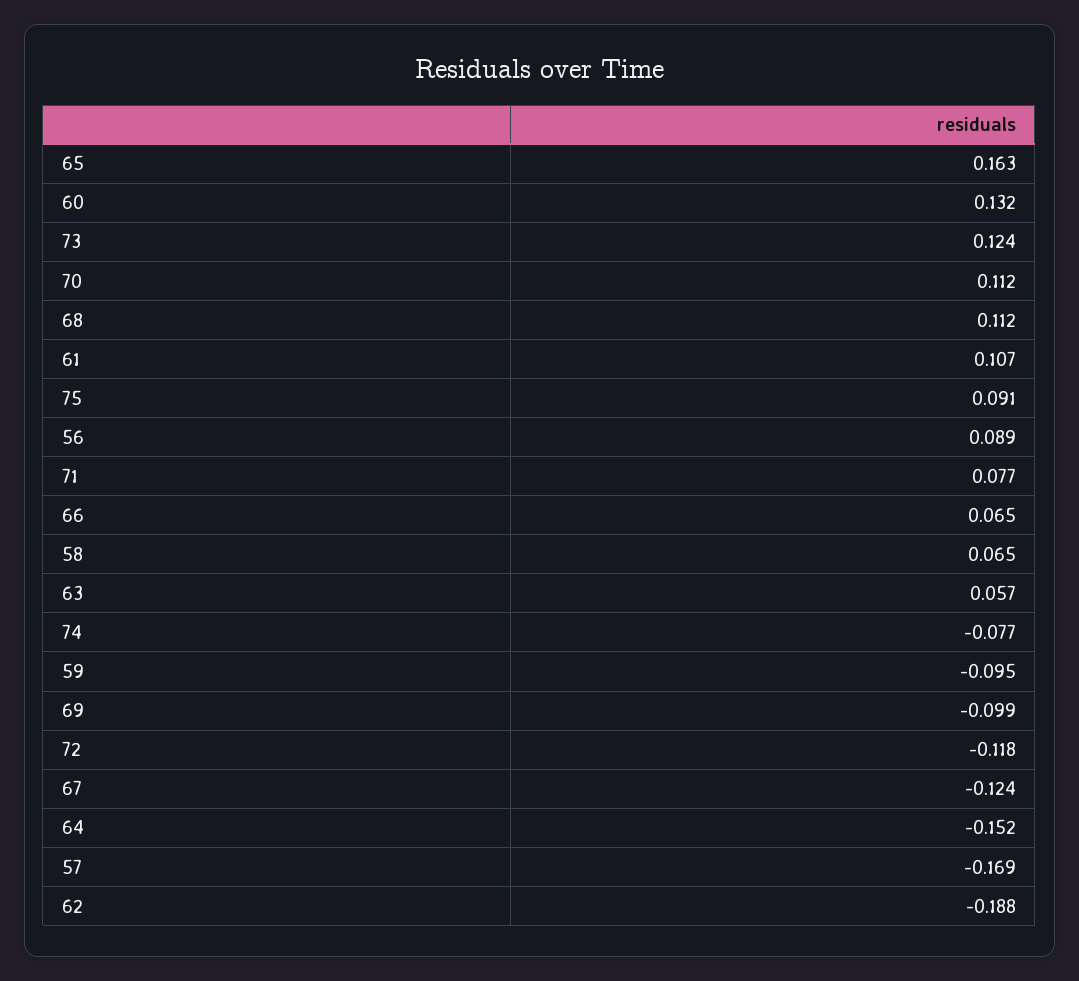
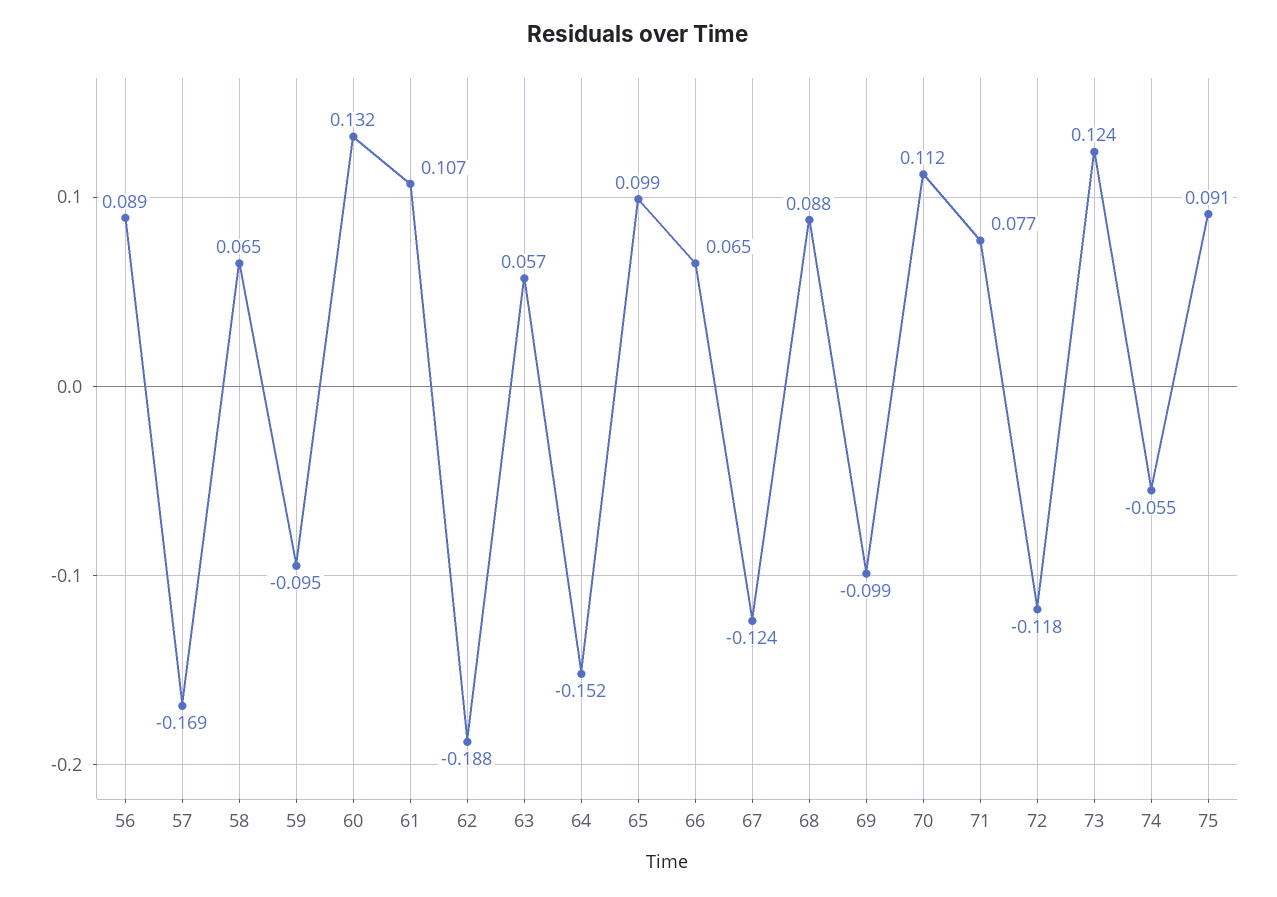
65: 0.163 -> 0.099
68: 0.112 -> 0.088
74: -0.077 -> -0.055

